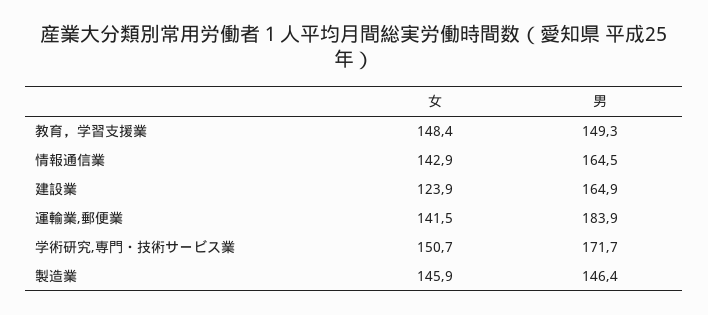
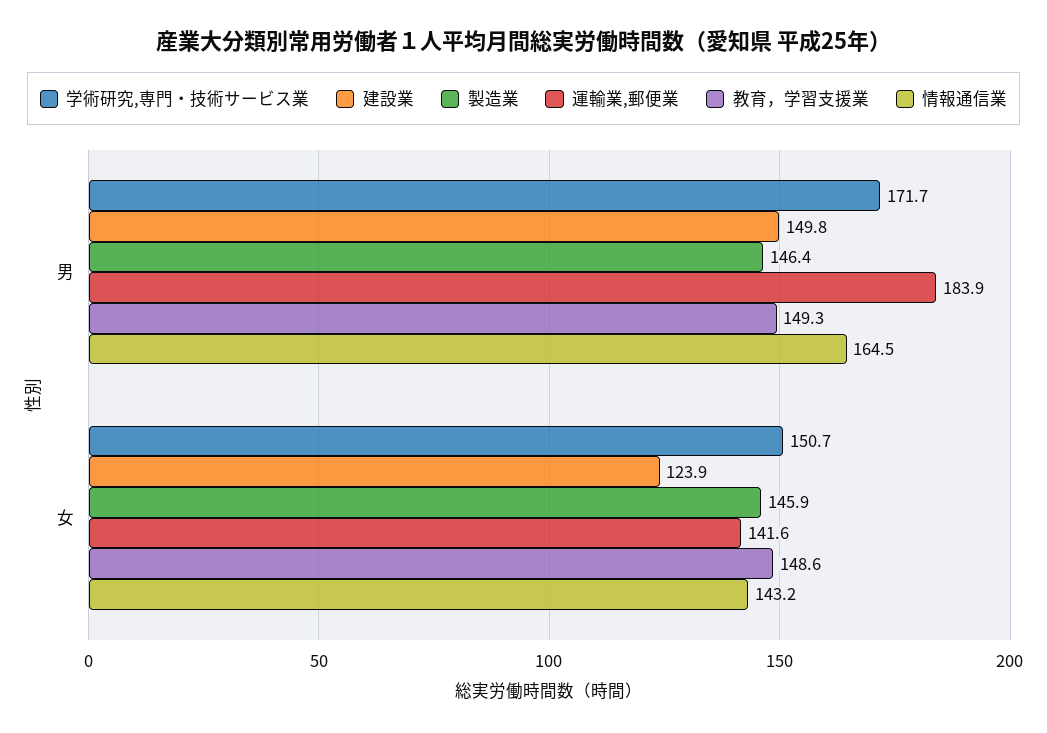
教育，学習支援業, 女: 148.4 -> 148.6
情報通信業, 女: 142.9 -> 143.2
建設業, 男: 164.9 -> 149.8
運輸業,郵便業, 女: 141.5 -> 141.6

